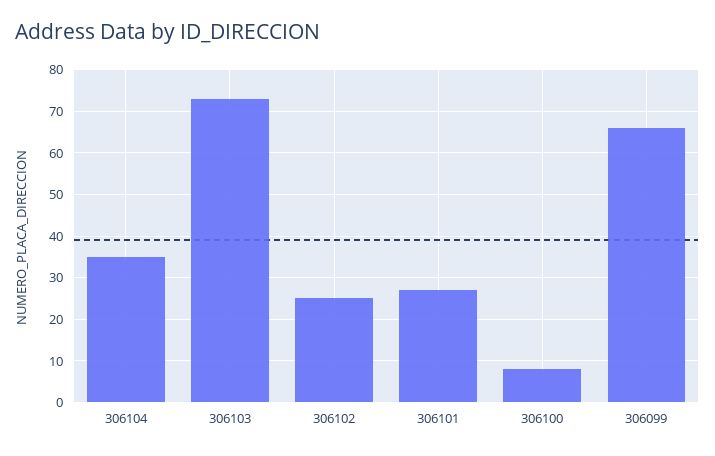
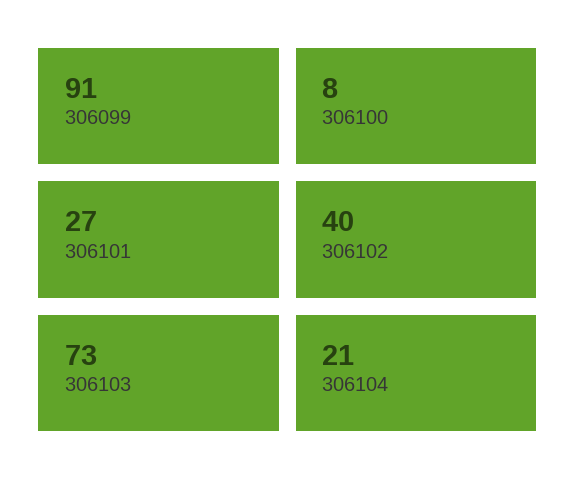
306104: 35 -> 21
306102: 25 -> 40
306099: 65 -> 91

